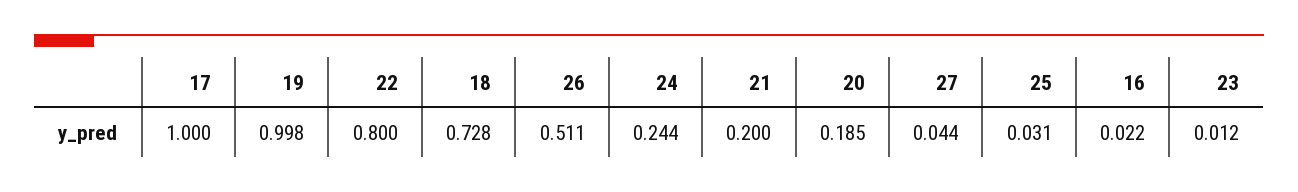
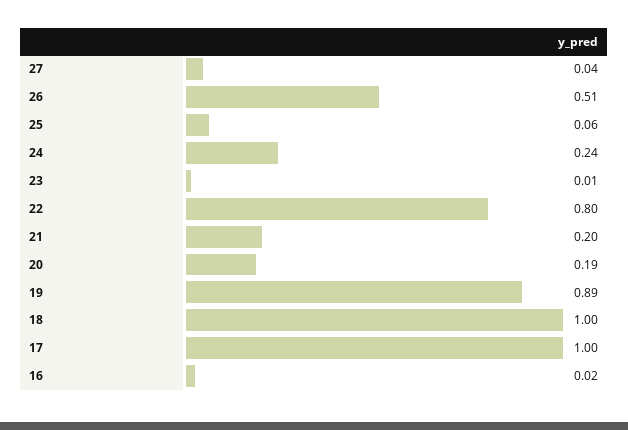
19: 0.998 -> 0.89
18: 0.728 -> 1
25: 0.031 -> 0.06

